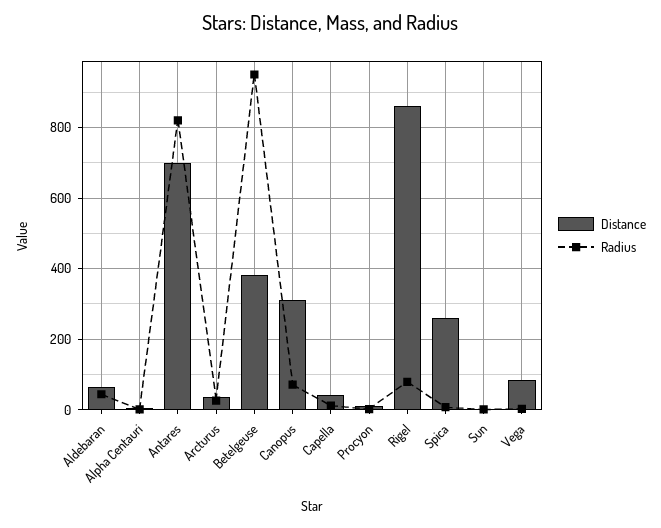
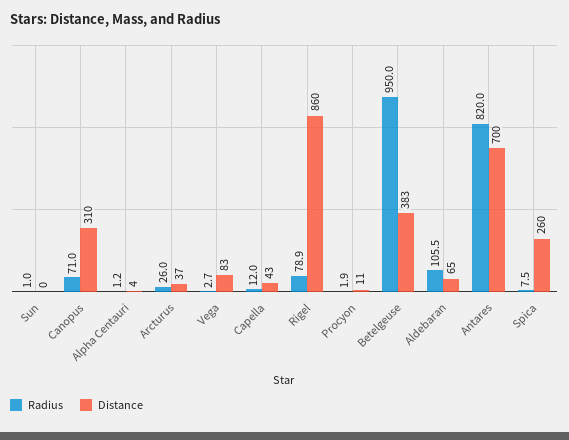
Radius, Aldebaran: 40 -> 105.5

